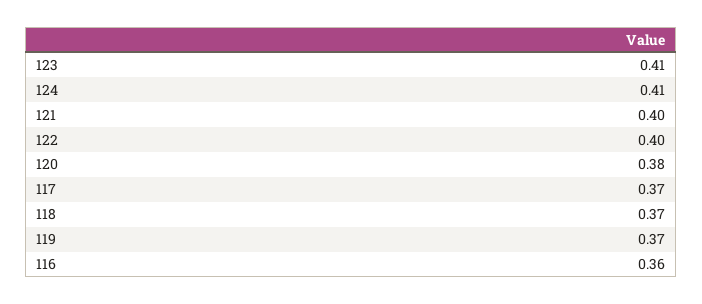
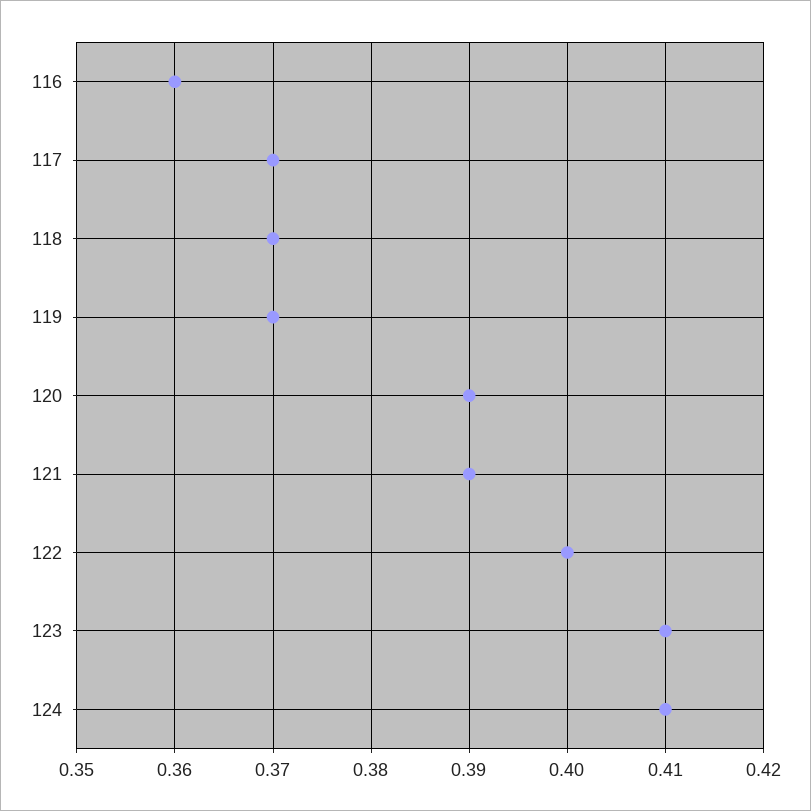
121: 0.4 -> 0.39
120: 0.38 -> 0.39

